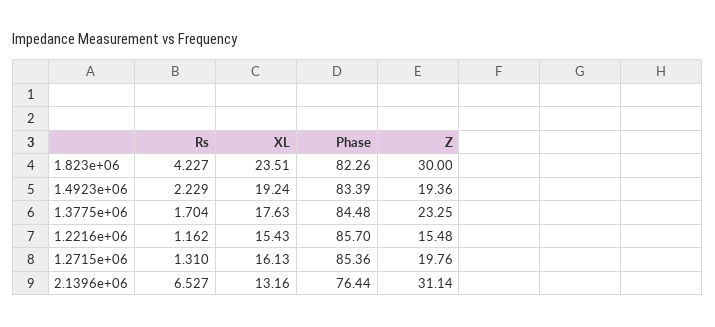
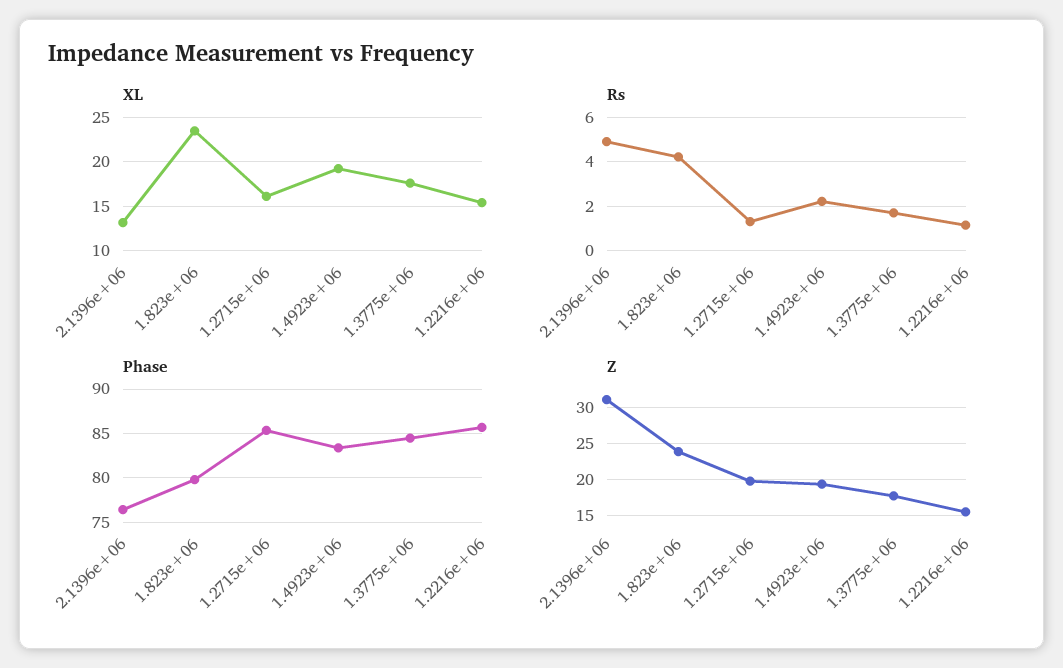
Phase, 1.823e+06: 82.26 -> 80
Z, 1.823e+06: 30 -> 24
Z, 1.3775e+06: 23.25 -> 18
Rs, 2.1396e+06: 6.527 -> 5

